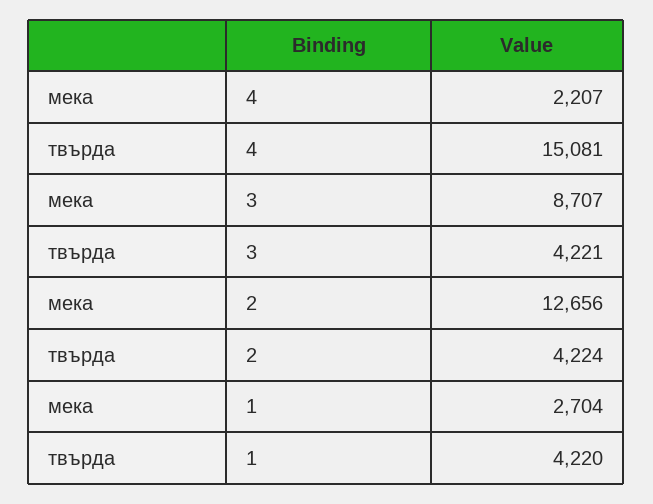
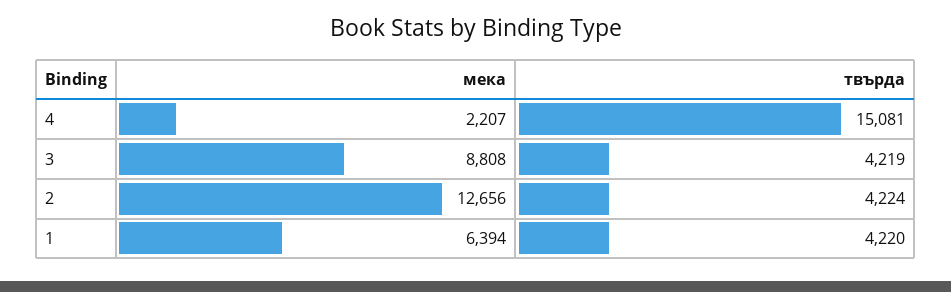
мека, 3: 8707 -> 8808
твърда, 3: 4221 -> 4219
мека, 1: 2704 -> 6394

